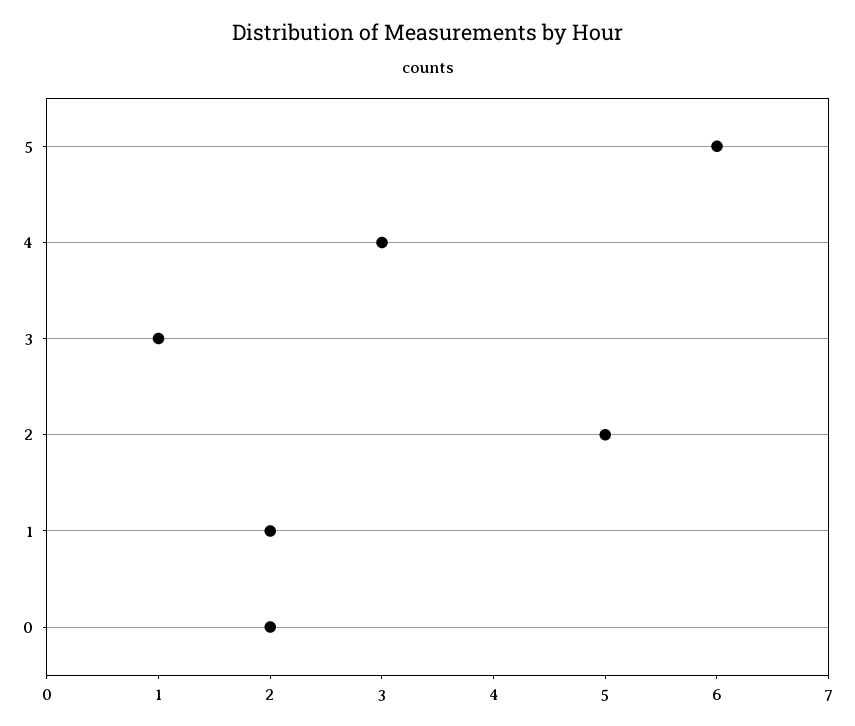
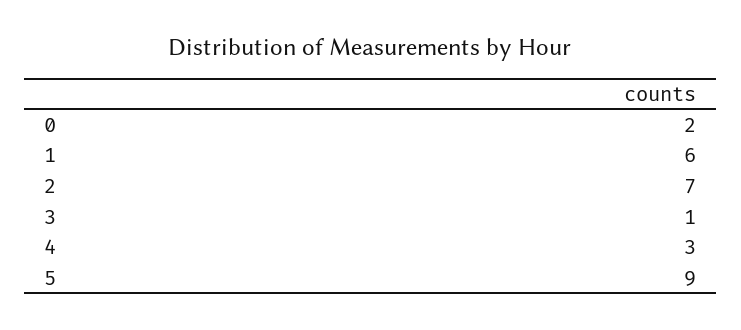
5: 6 -> 9
2: 5 -> 7
1: 2 -> 6

